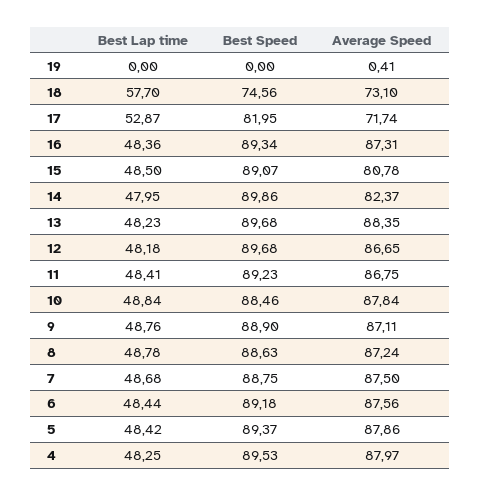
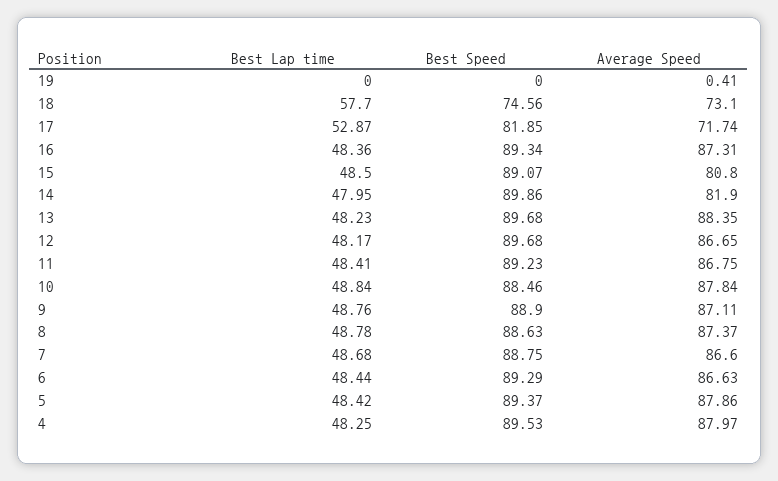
Best Speed, 17: 81.95 -> 81.85
Average Speed, 15: 80.78 -> 80.8
Average Speed, 14: 82.37 -> 81.9
Best Lap time, 12: 48.18 -> 48.17
Average Speed, 8: 87.24 -> 87.37
Average Speed, 7: 87.5 -> 86.6
Best Speed, 6: 89.18 -> 89.29
Average Speed, 6: 87.56 -> 86.63

